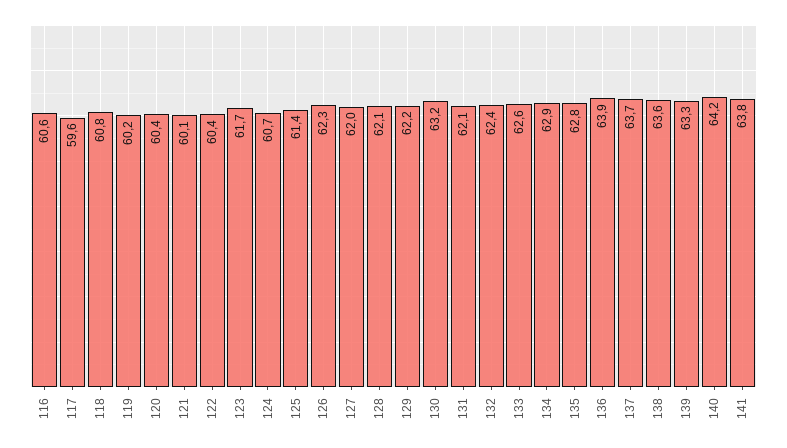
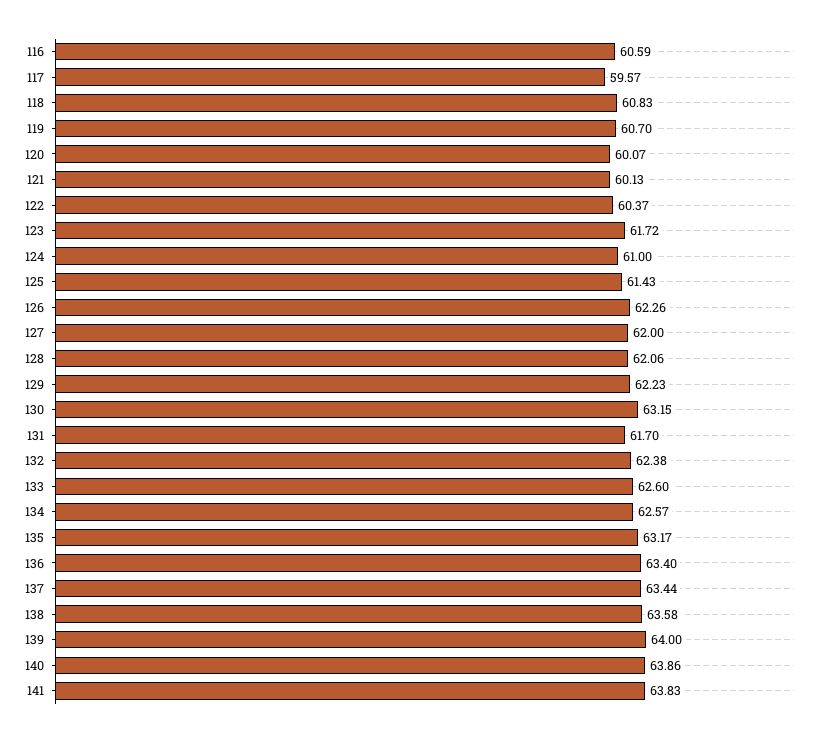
119: 60.2 -> 60.7
120: 60.4 -> 60.07
124: 60.7 -> 61
131: 62.1 -> 61.7
134: 62.9 -> 62.57
135: 62.8 -> 63.17
136: 63.9 -> 63.4
137: 63.7 -> 63.44
139: 63.3 -> 64
140: 64.2 -> 63.86

